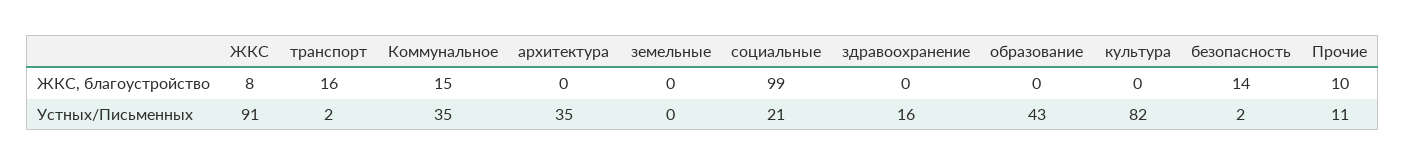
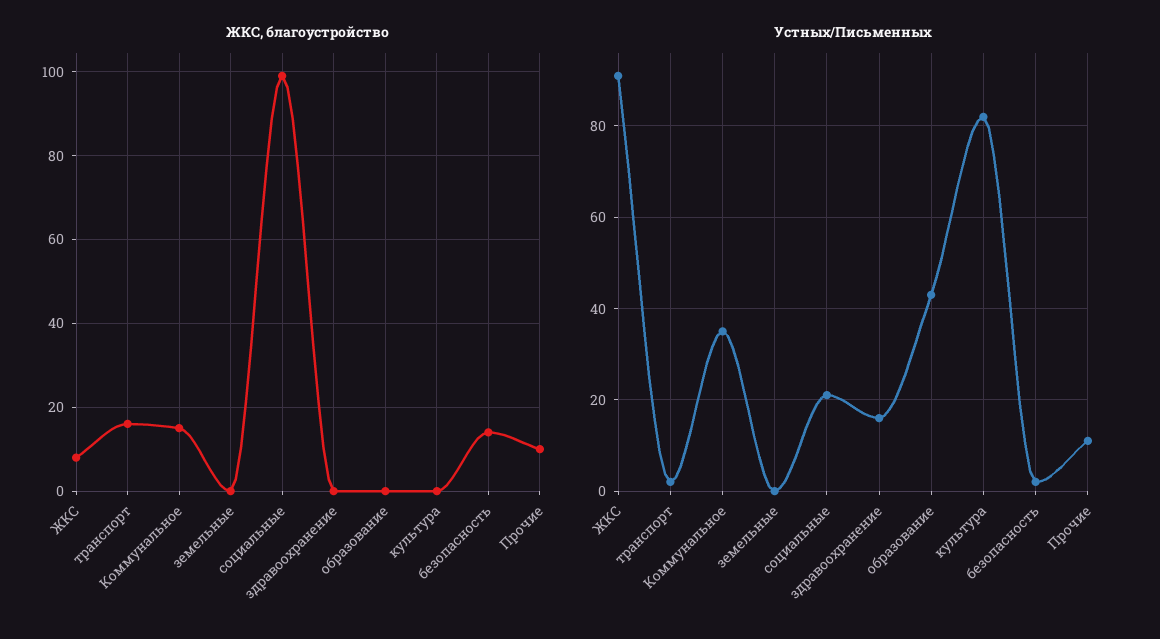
ЖКС, благоустройство, архитектура: 0 -> none
Устных/Письменных, архитектура: 35 -> none

